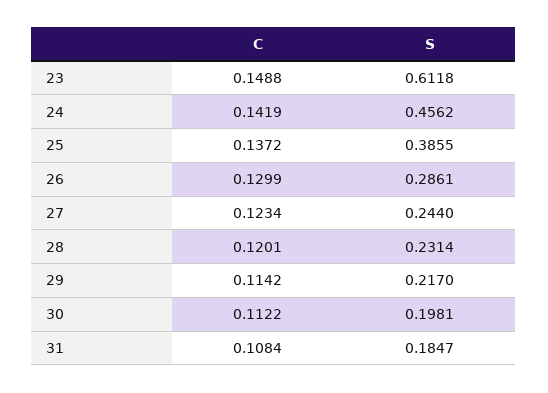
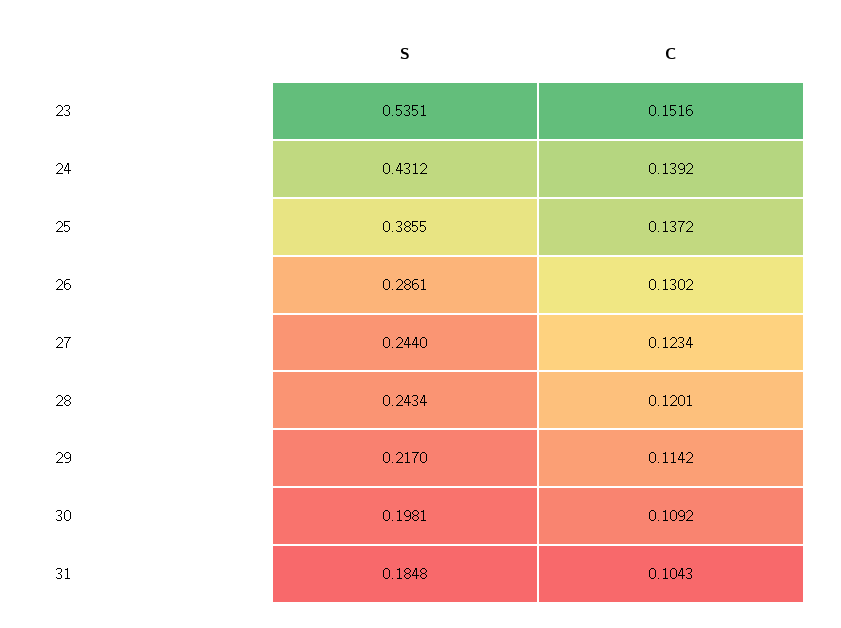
C, 23: 0.1488 -> 0.1516
S, 23: 0.6118 -> 0.5351
C, 24: 0.1419 -> 0.1392
S, 24: 0.4562 -> 0.4312
C, 26: 0.1299 -> 0.1302
S, 28: 0.2314 -> 0.2434
C, 30: 0.1122 -> 0.1092
C, 31: 0.1084 -> 0.1043
S, 31: 0.1847 -> 0.1848

